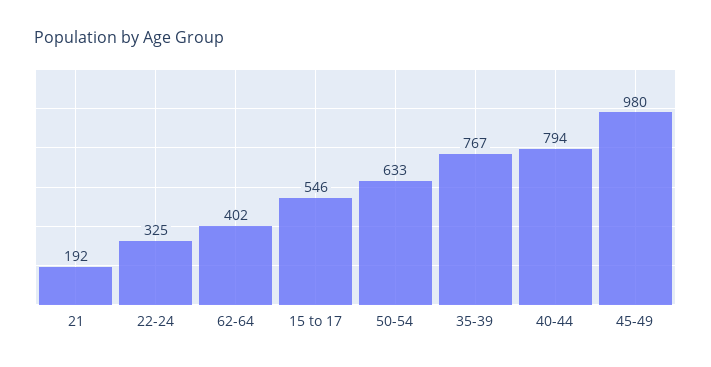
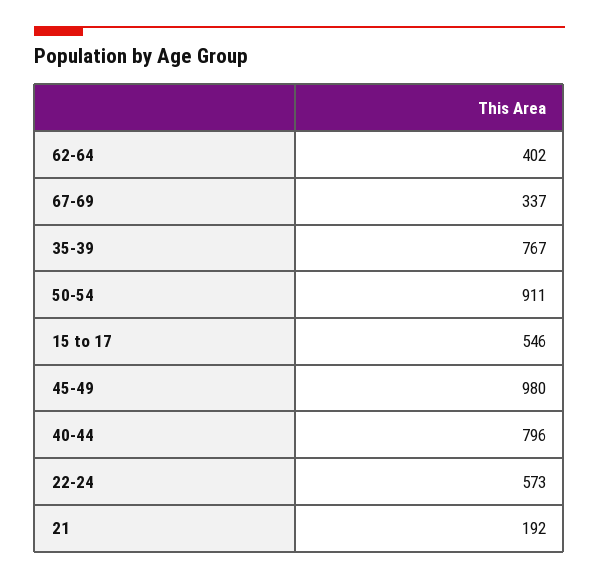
22-24: 325 -> 573
50-54: 633 -> 911
40-44: 794 -> 796
67-69: none -> 337

